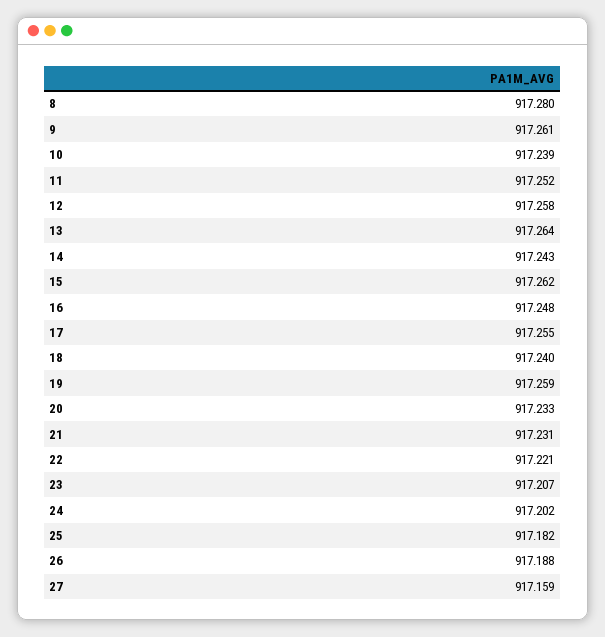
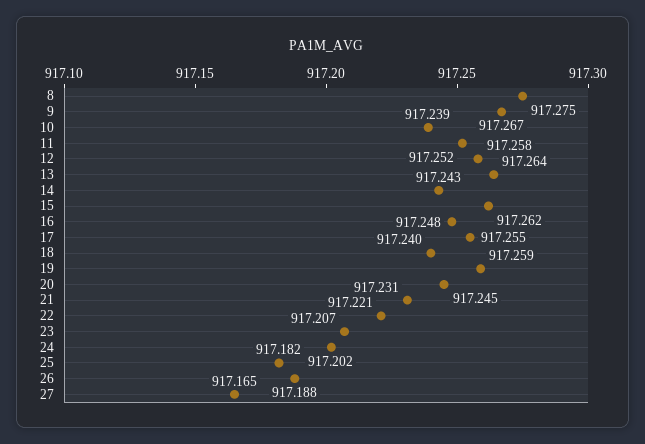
8: 917.28 -> 917.275
9: 917.261 -> 917.267
20: 917.233 -> 917.245
27: 917.159 -> 917.165

